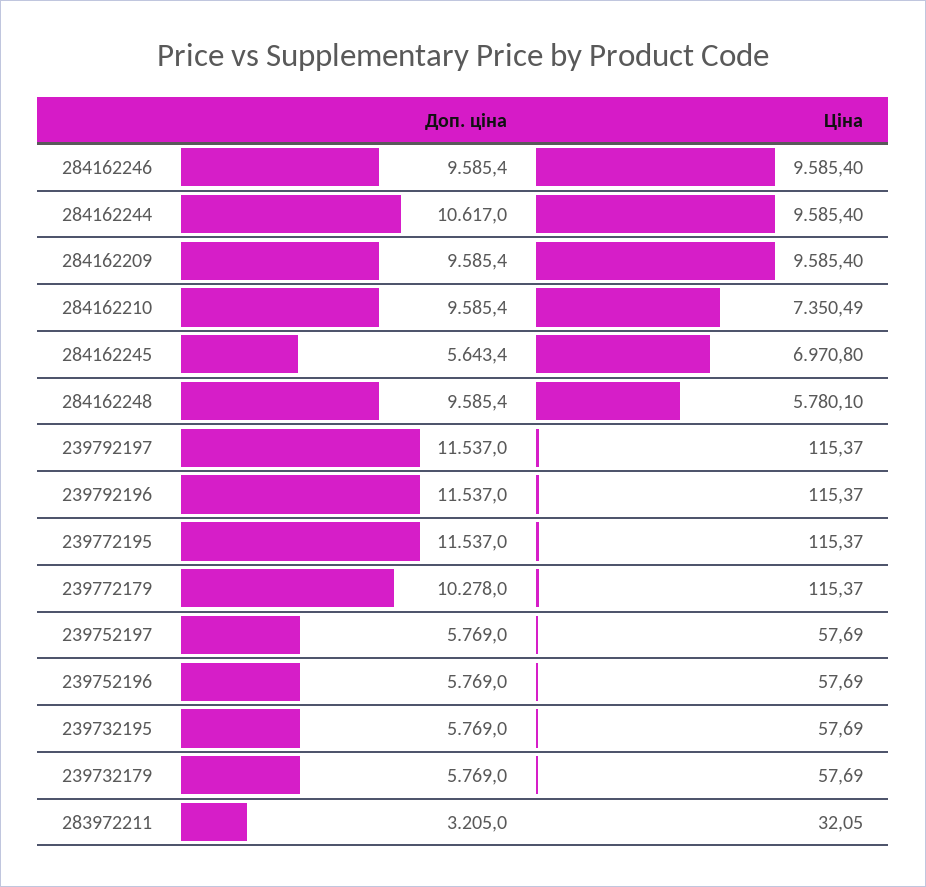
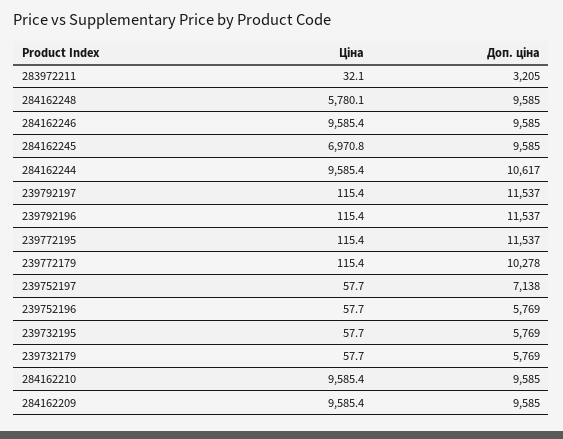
Ціна, 284162210: 7350.49 -> 9585.4
Доп. ціна, 284162245: 5643.4 -> 9585
Доп. ціна, 239752197: 5769 -> 7138

